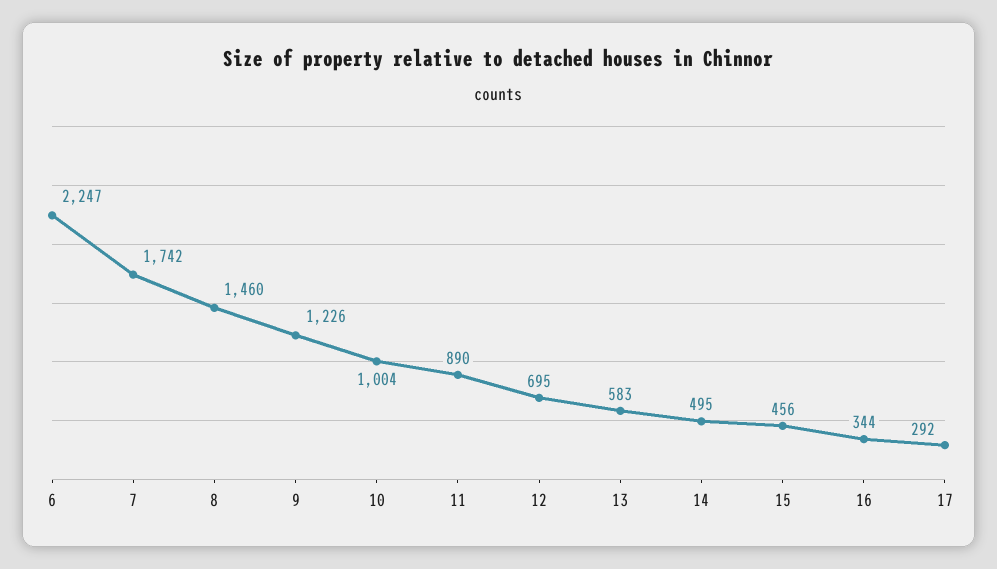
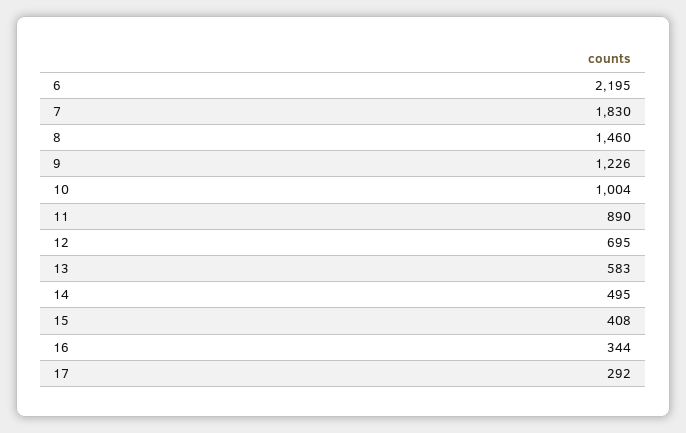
6: 2247 -> 2195
7: 1742 -> 1830
15: 456 -> 408

